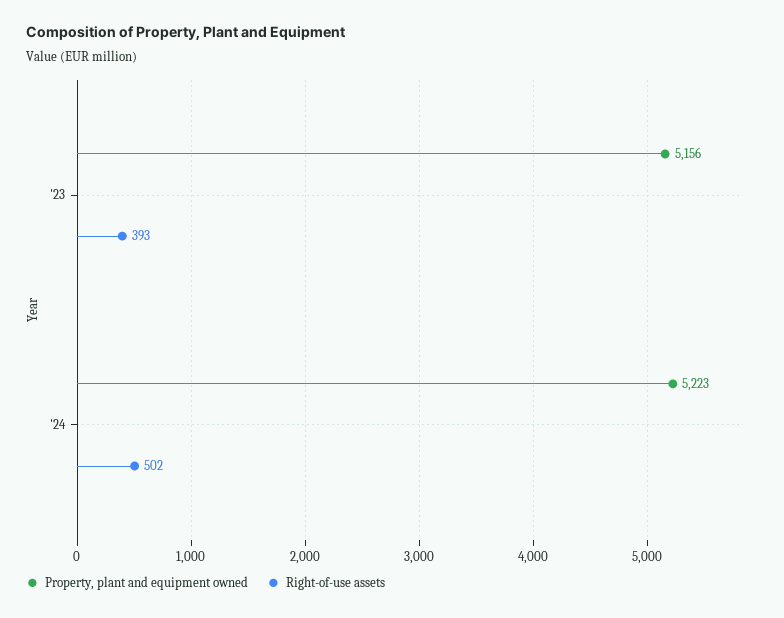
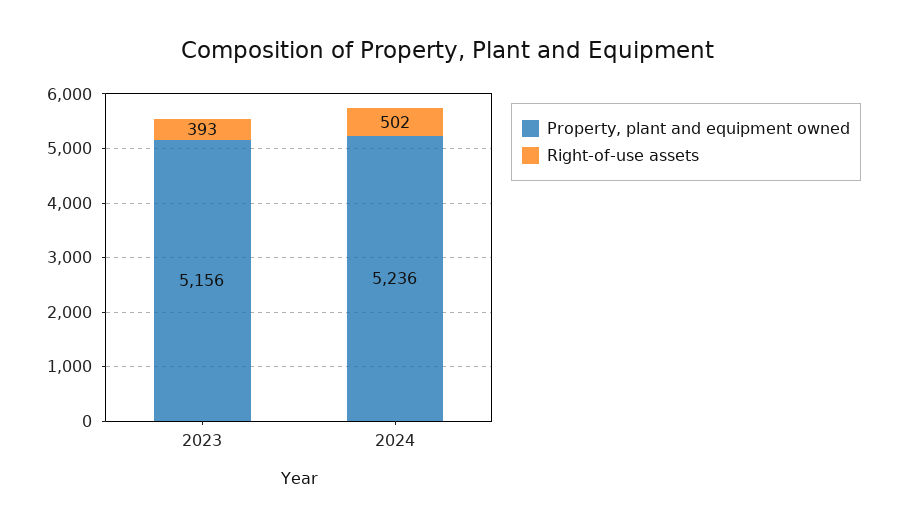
Property, plant and equipment owned, '24: 5223 -> 5236

